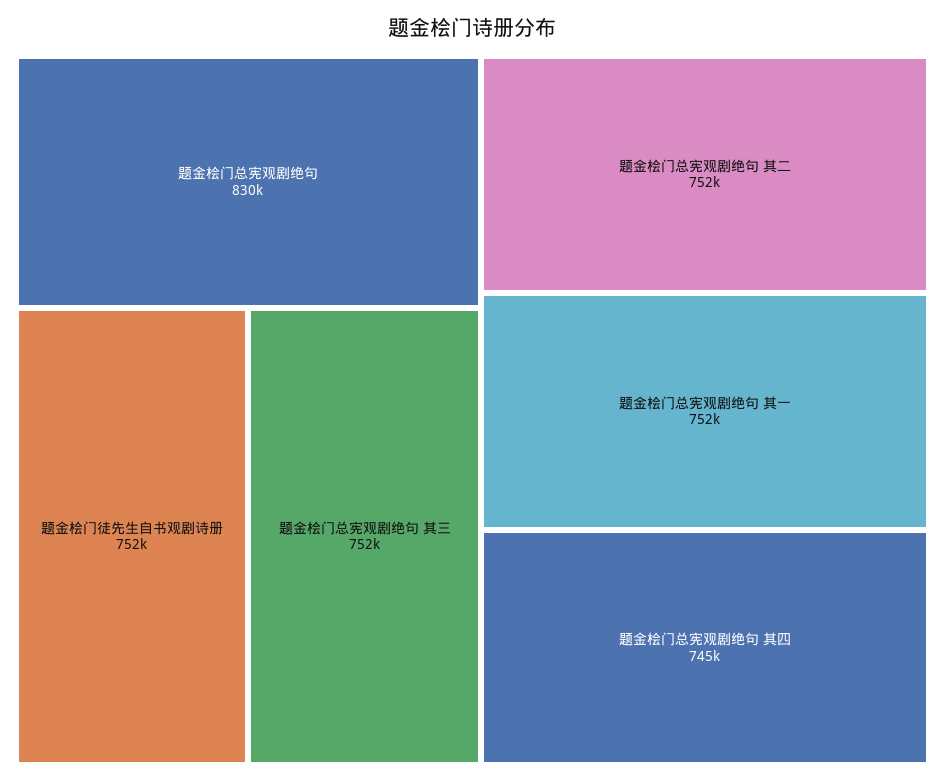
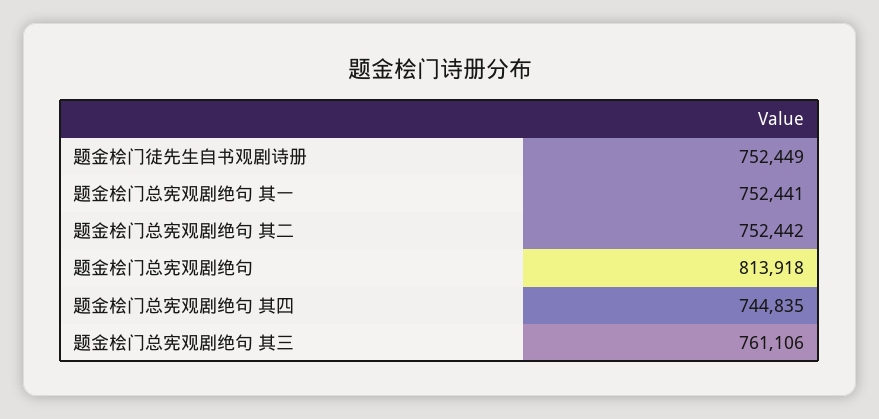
题金桧门总宪观剧绝句: 830000 -> 813918
题金桧门总宪观剧绝句 其三: 752000 -> 761106

